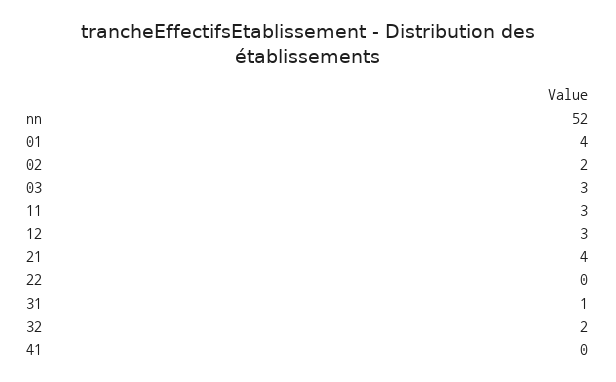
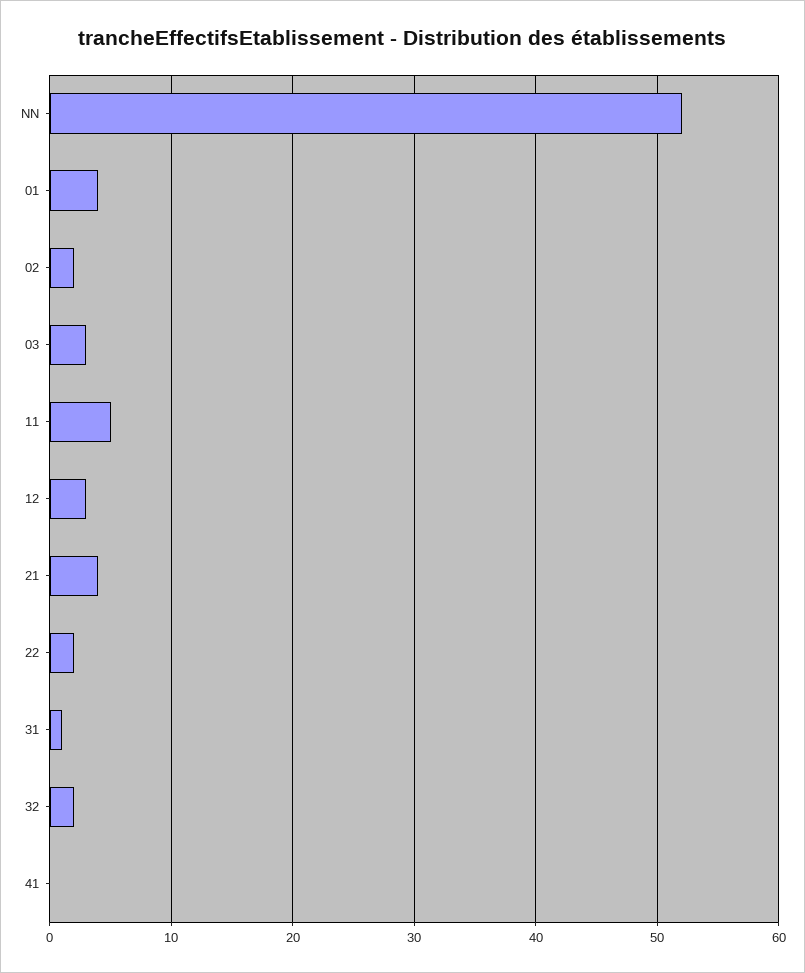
11: 3 -> 5
22: 0 -> 2

